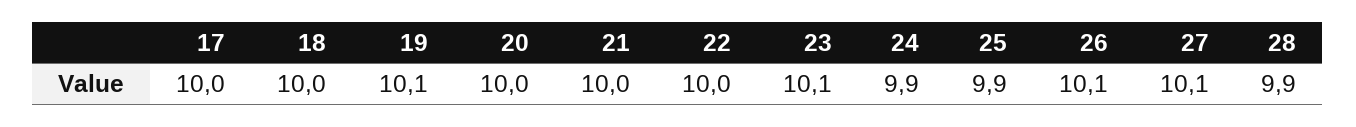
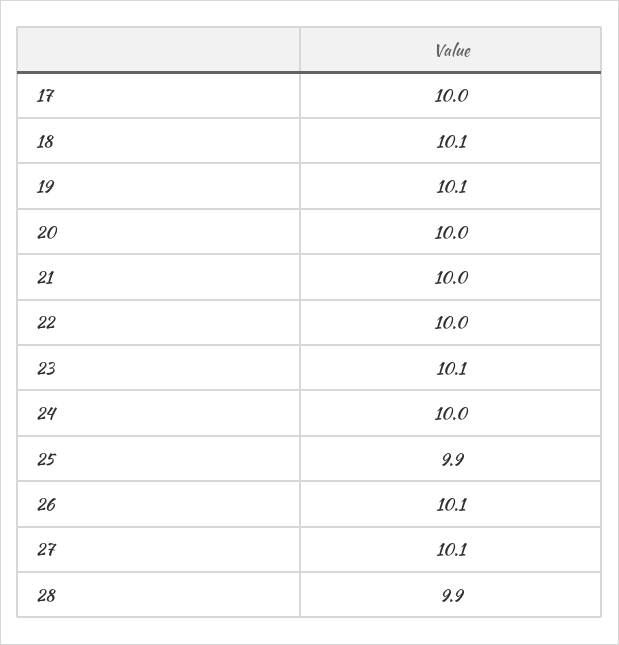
18: 10 -> 10.1
24: 9.9 -> 10

